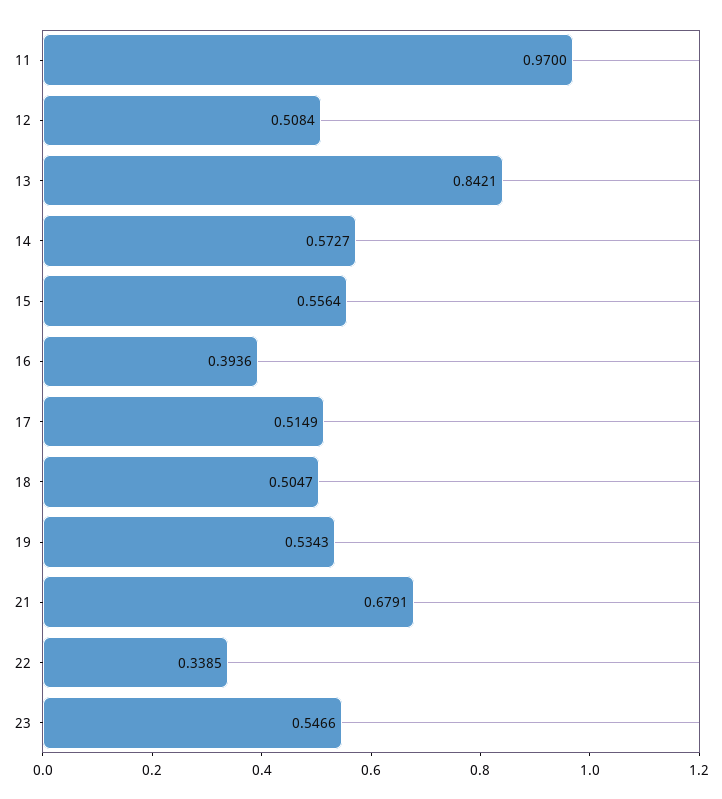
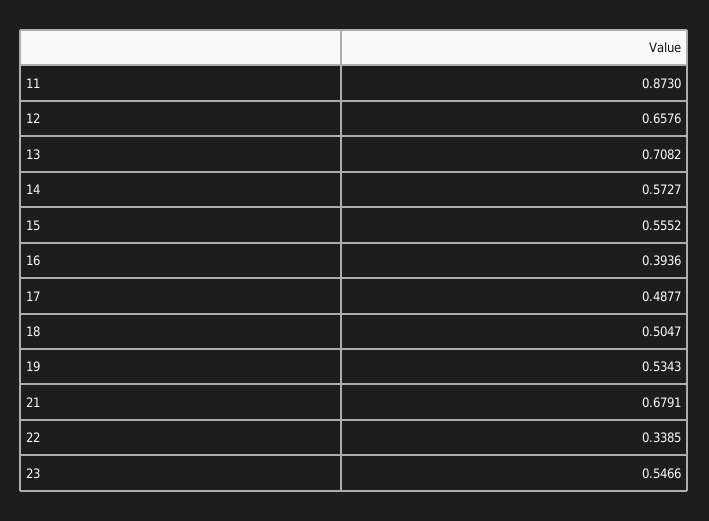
11: 0.97 -> 0.873
12: 0.5084 -> 0.6576
13: 0.8421 -> 0.7082
15: 0.5564 -> 0.5552
17: 0.5149 -> 0.4877

